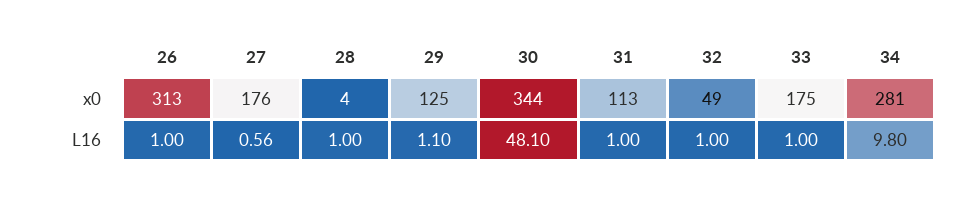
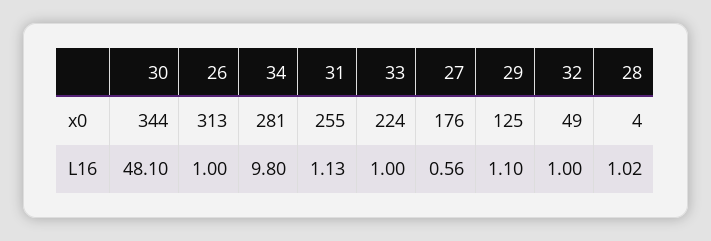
31, x0: 113 -> 255
33, x0: 175 -> 224
28, L16: 1 -> 1.02
31, L16: 1 -> 1.13

